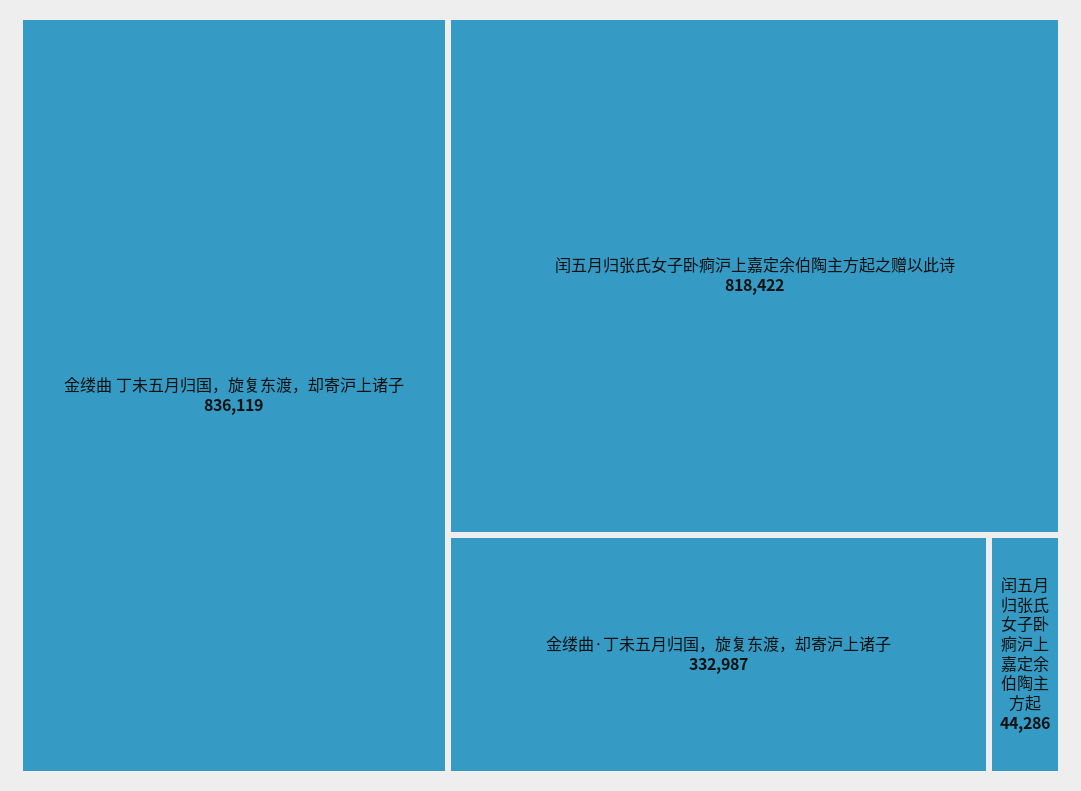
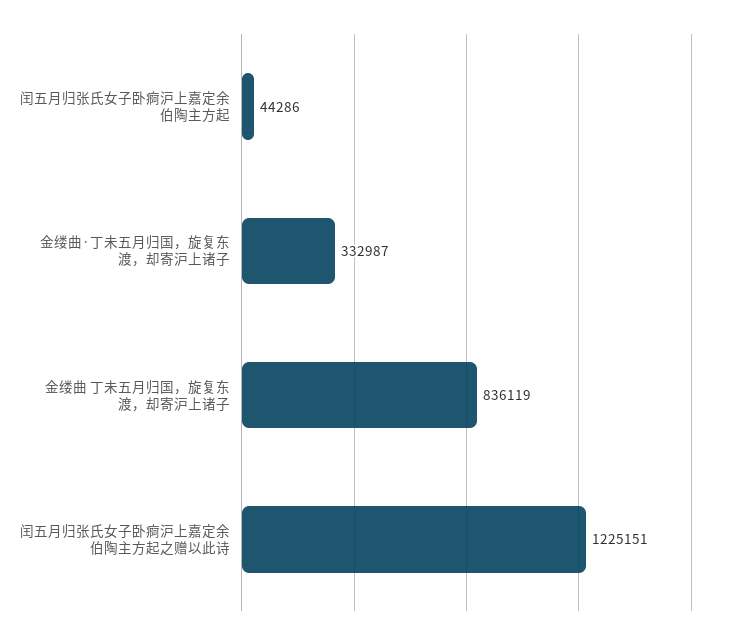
闰五月归张氏女子卧痾沪上嘉定余伯陶主方起之赠以此诗: 818422 -> 1225151

